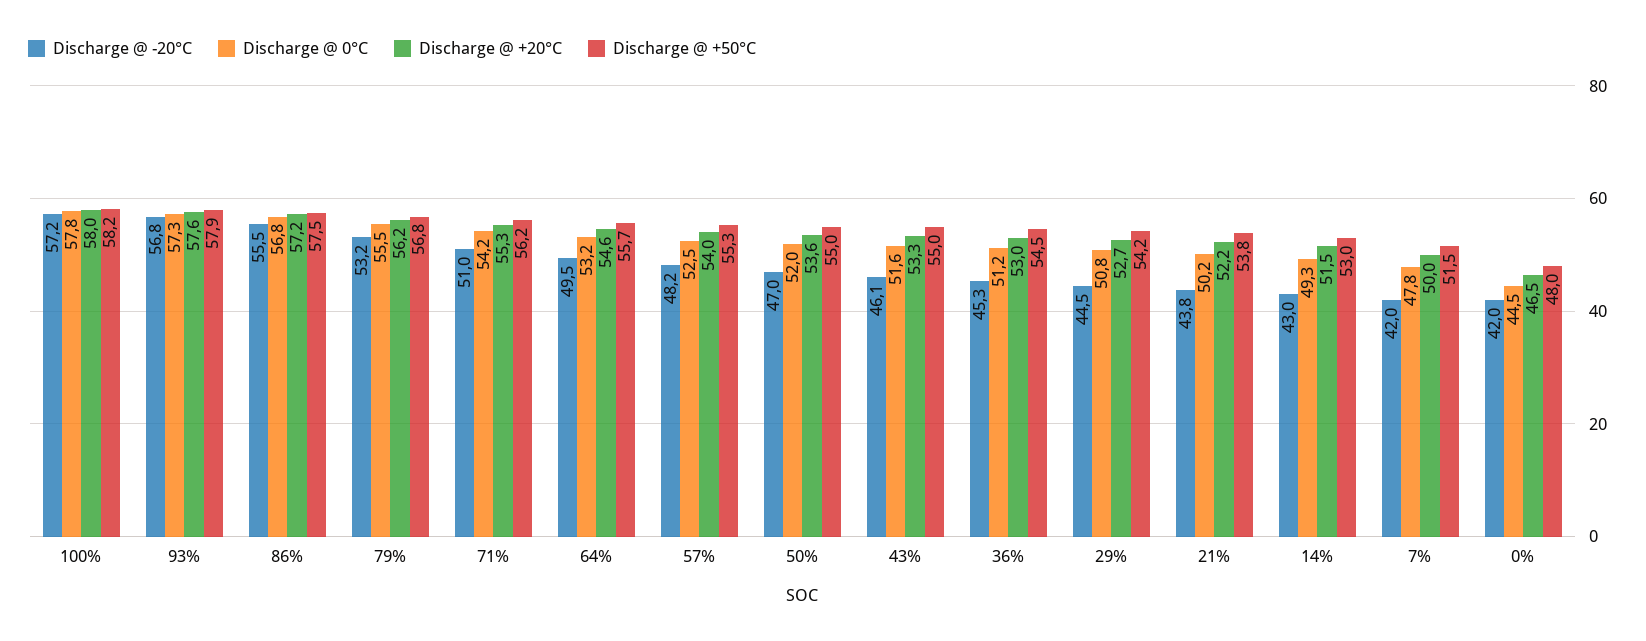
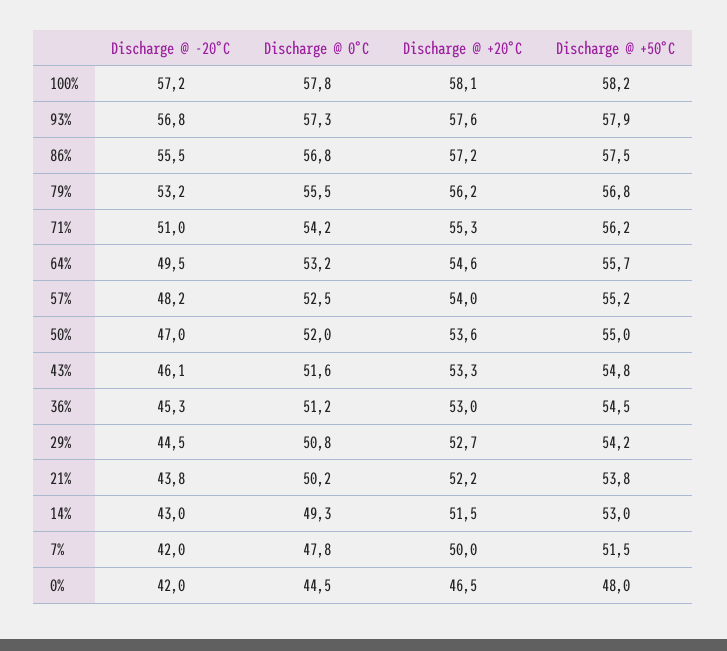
Discharge @ +20°C, 100%: 58 -> 58.1
Discharge @ +50°C, 57%: 55.3 -> 55.2
Discharge @ +50°C, 43%: 55 -> 54.8

